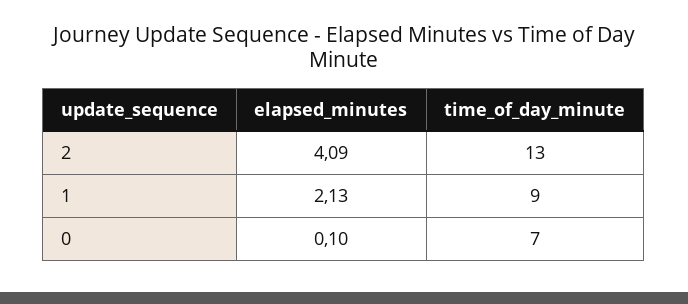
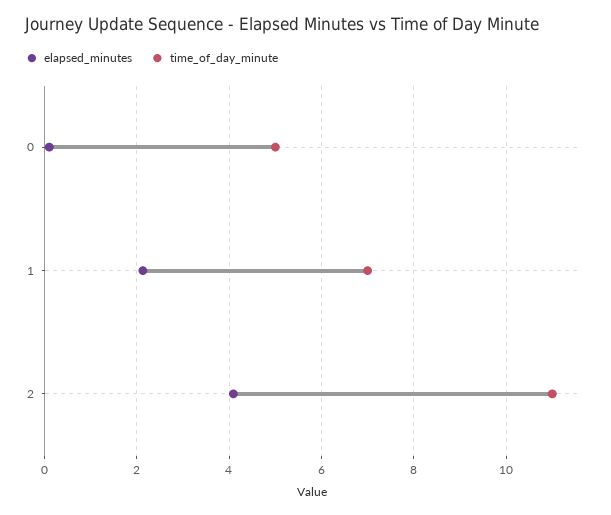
time_of_day_minute, 2: 13 -> 11
time_of_day_minute, 1: 9 -> 7
time_of_day_minute, 0: 7 -> 5

